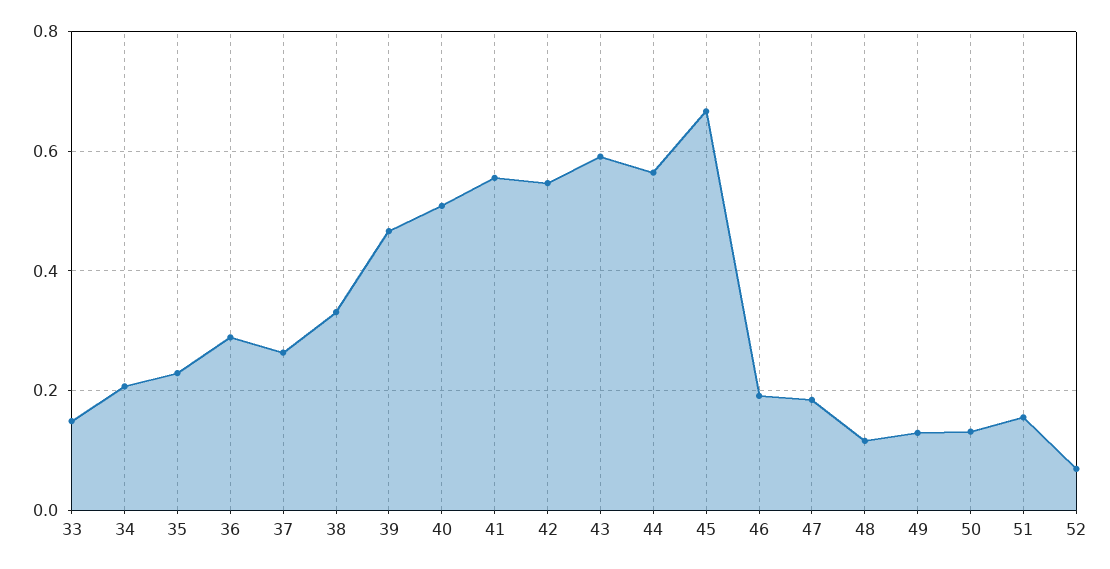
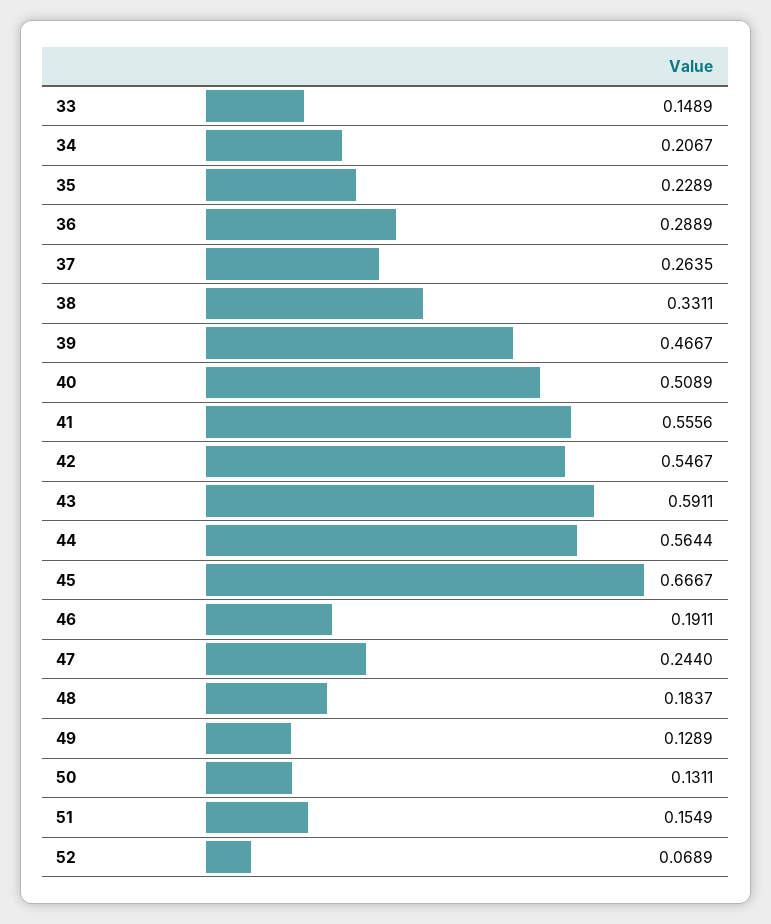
47: 0.18 -> 0.244
48: 0.12 -> 0.1837

